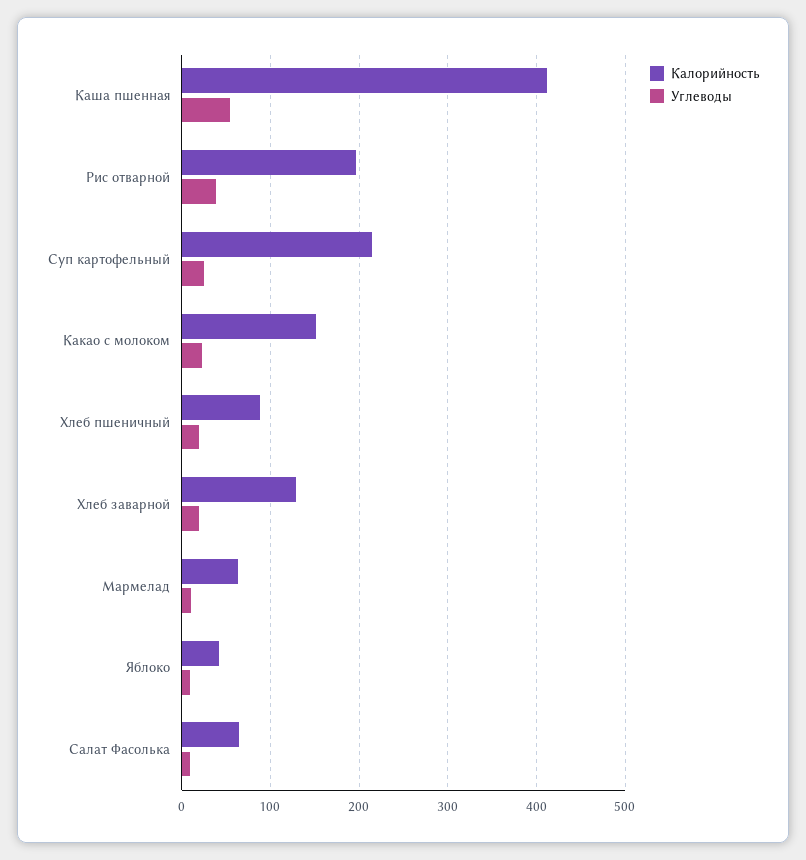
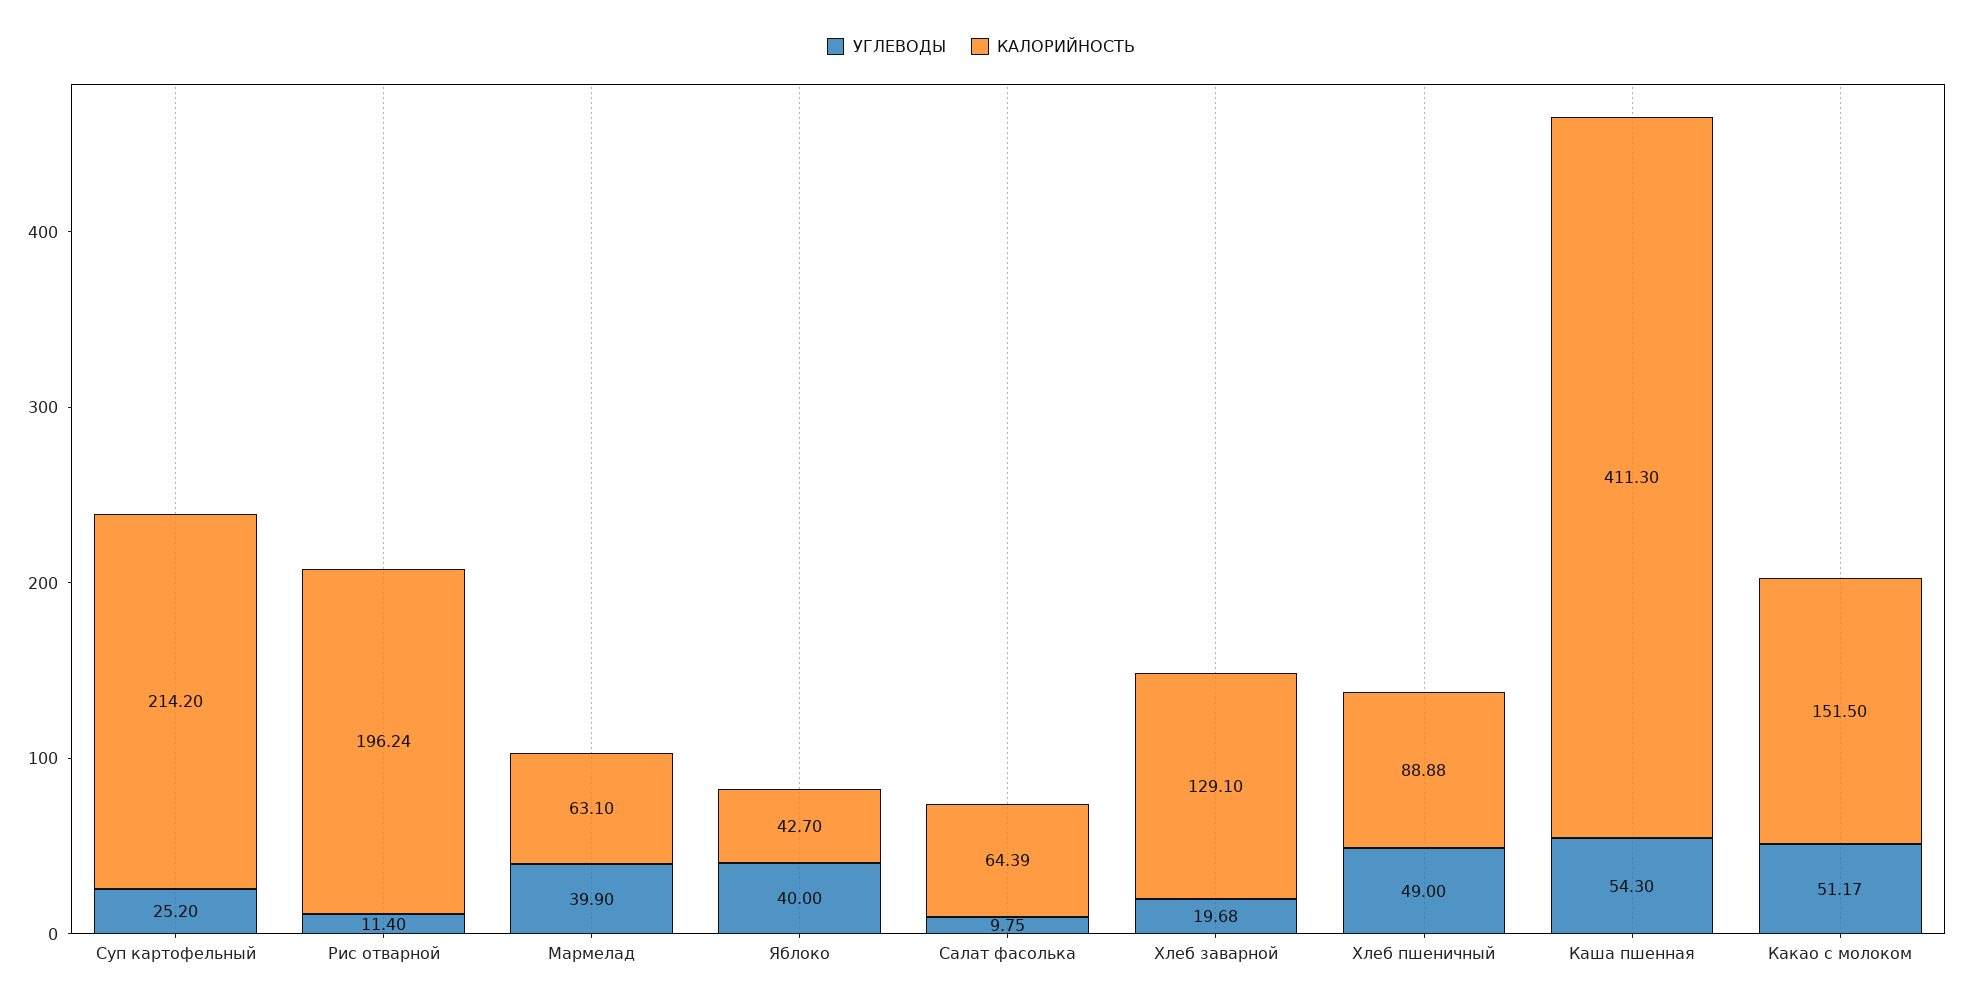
Углеводы, Рис отварной: 40 -> 11.4
Углеводы, Какао с молоком: 20 -> 51.17
Углеводы, Хлеб пшеничный: 20 -> 49
Углеводы, Мармелад: 10 -> 39.9
Углеводы, Яблоко: 10 -> 40

